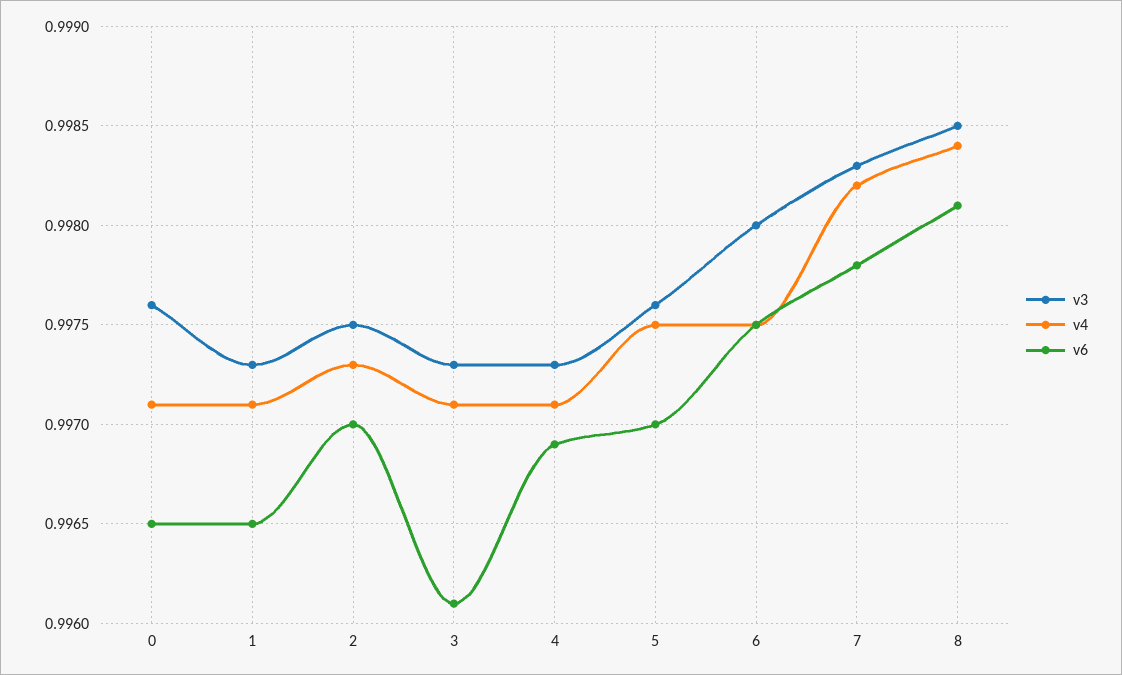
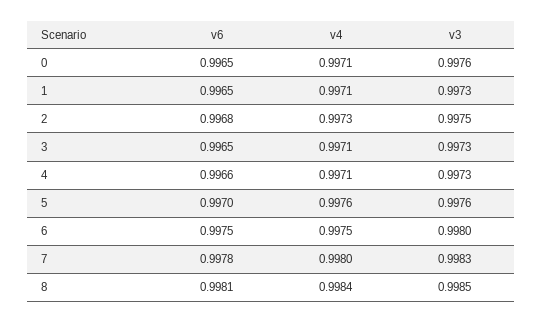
v6, 2: 0.997 -> 0.9968
v6, 3: 0.9961 -> 0.9965
v6, 4: 0.9969 -> 0.9966
v4, 5: 0.9975 -> 0.9976
v4, 7: 0.9982 -> 0.998

